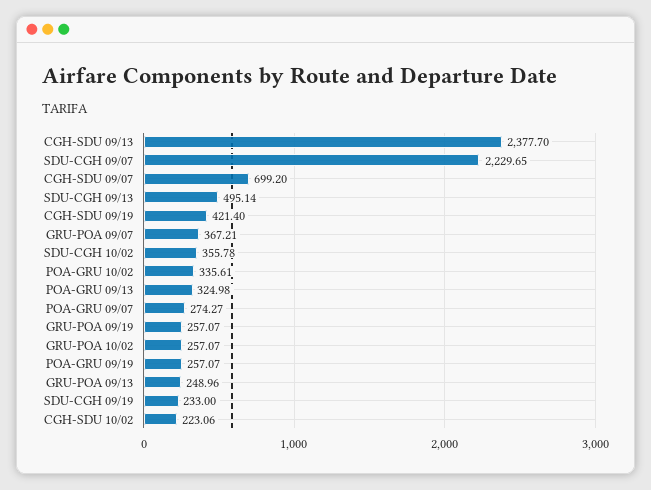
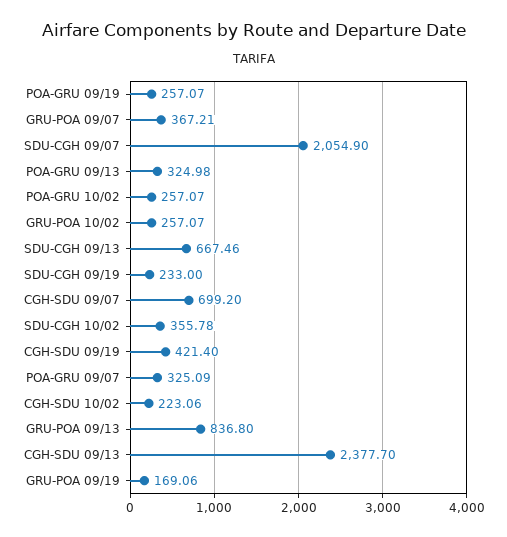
SDU-CGH 09/07: 2229.65 -> 2054.9
SDU-CGH 09/13: 495.14 -> 667.46
POA-GRU 10/02: 335.61 -> 257.07
POA-GRU 09/07: 274.27 -> 325.09
GRU-POA 09/19: 257.07 -> 169.06
GRU-POA 09/13: 248.96 -> 836.8

